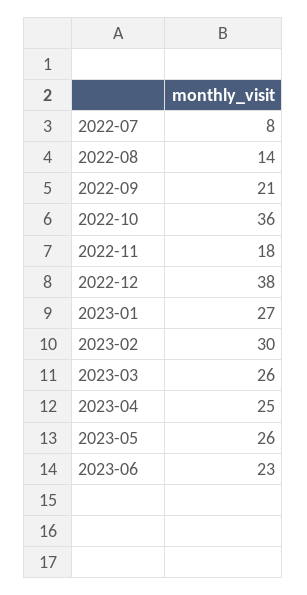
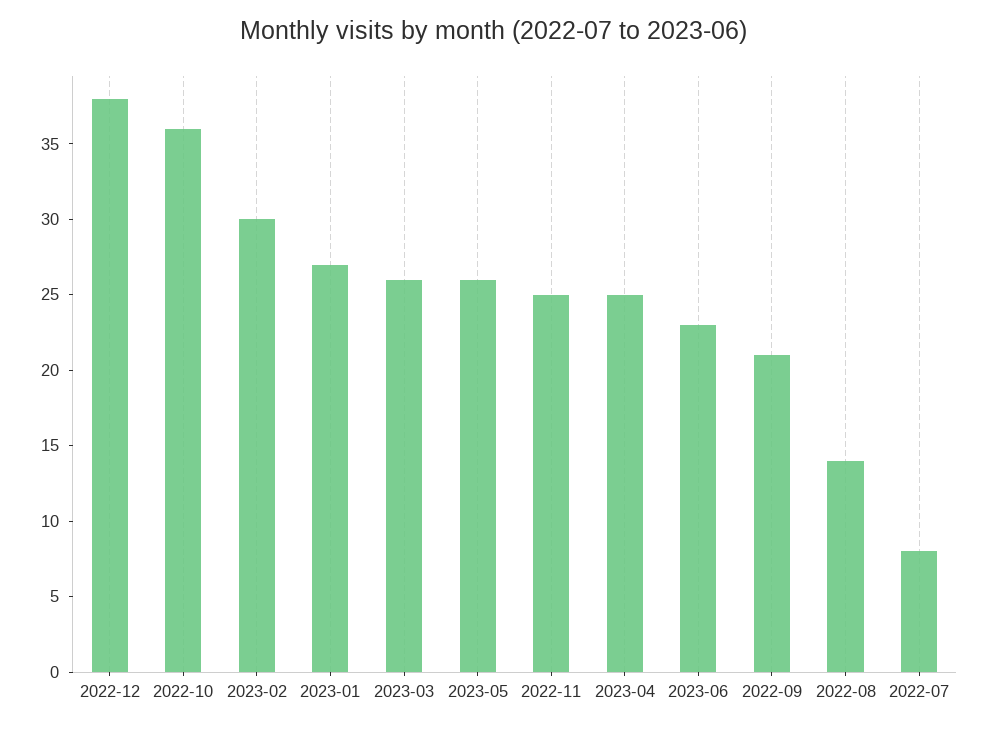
2022-11: 18 -> 25

